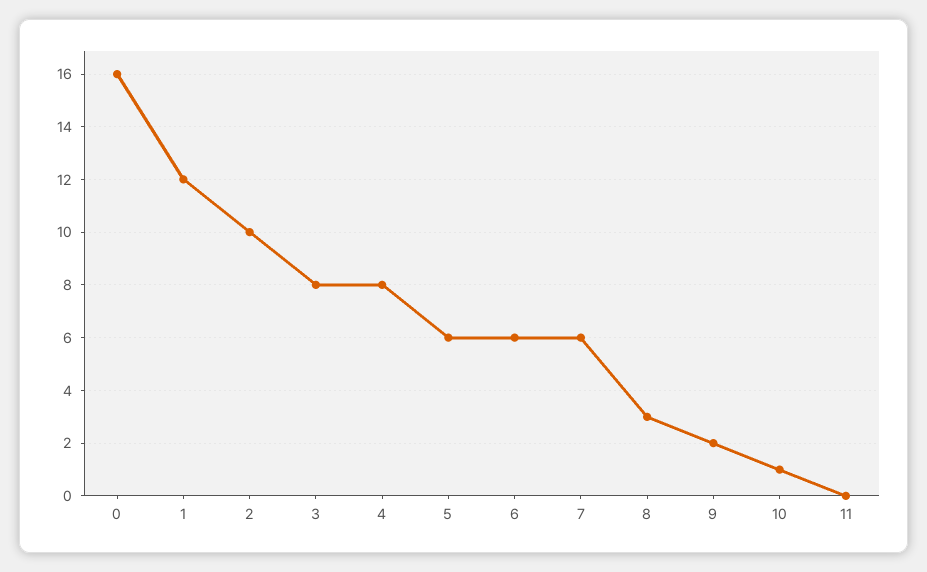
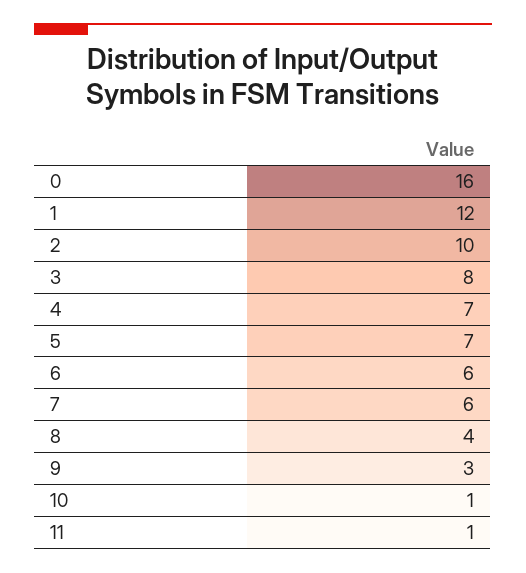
4: 8 -> 7
5: 6 -> 7
8: 3 -> 4
9: 2 -> 3
11: 0 -> 1

